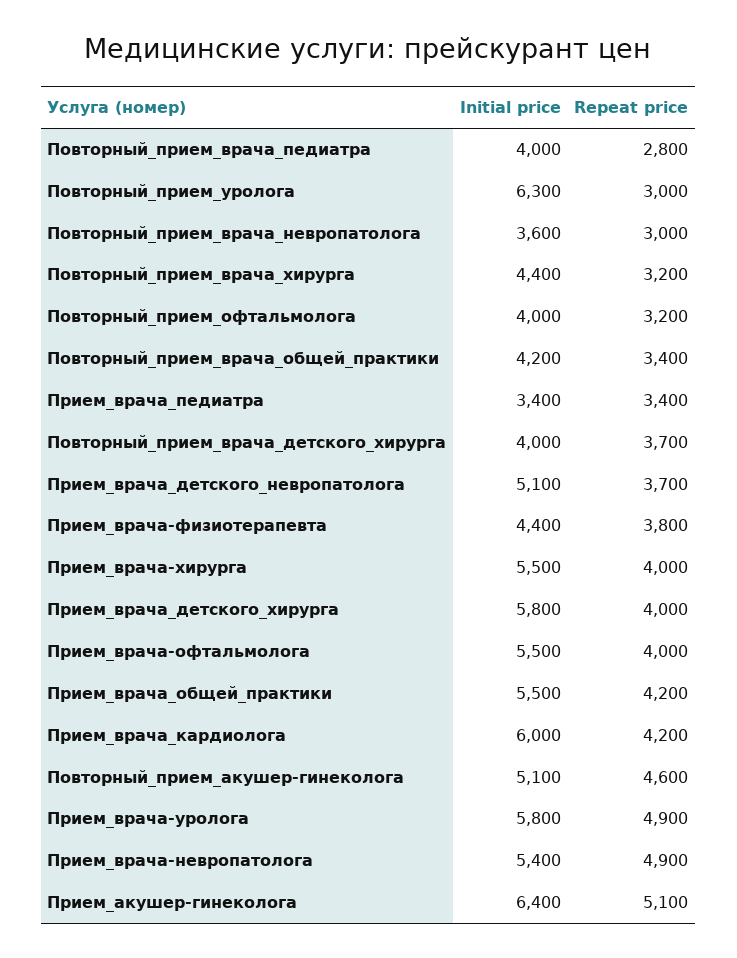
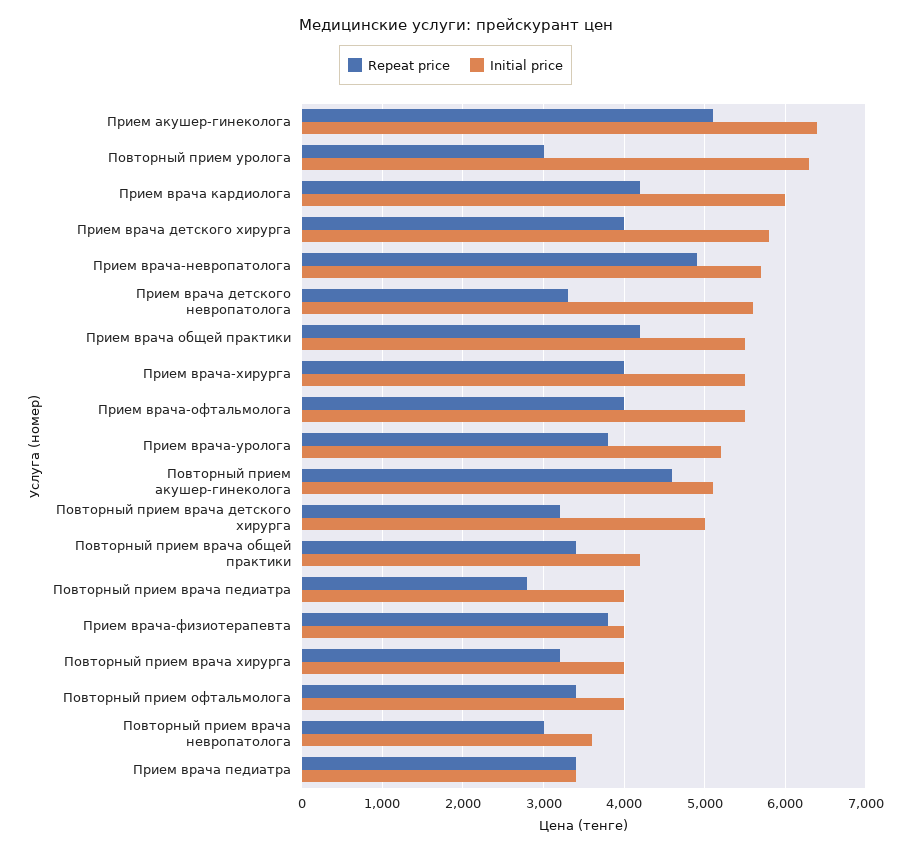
Initial price, Повторный_прием_врача_хирурга: 4400 -> 4000
Repeat price, Повторный_прием_офтальмолога: 3200 -> 3400
Initial price, Повторный_прием_врача_детского_хирурга: 4000 -> 5000
Repeat price, Повторный_прием_врача_детского_хирурга: 3700 -> 3200
Initial price, Прием_врача_детского_невропатолога: 5100 -> 5600
Repeat price, Прием_врача_детского_невропатолога: 3700 -> 3300
Initial price, Прием_врача-физиотерапевта: 4400 -> 4000
Initial price, Прием_врача-уролога: 5800 -> 5200
Repeat price, Прием_врача-уролога: 4900 -> 3800
Initial price, Прием_врача-невропатолога: 5400 -> 5700

